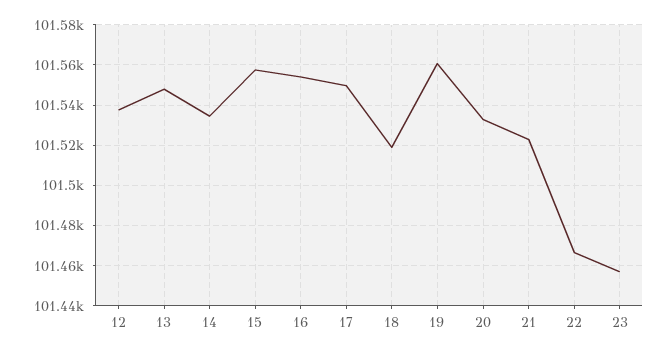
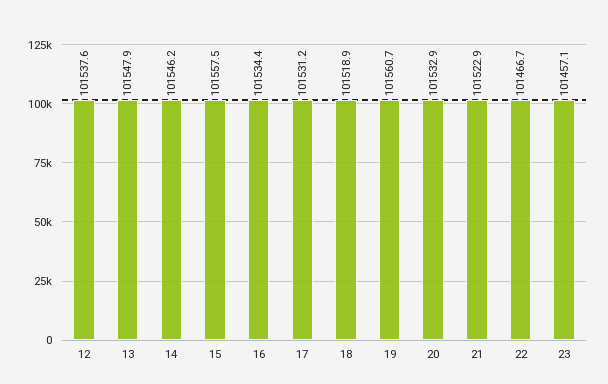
14: 101535 -> 101546.2
16: 101555 -> 101534.4
17: 101550 -> 101531.2

